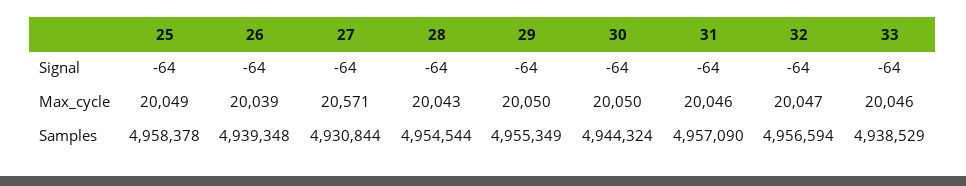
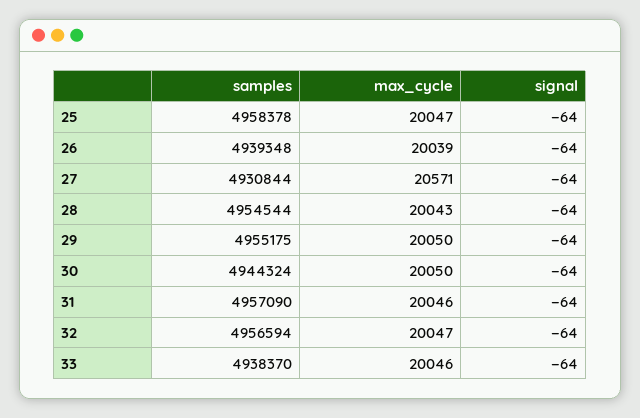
25, Max_cycle: 20049 -> 20047
29, Samples: 4955349 -> 4955175
33, Samples: 4938529 -> 4938370

